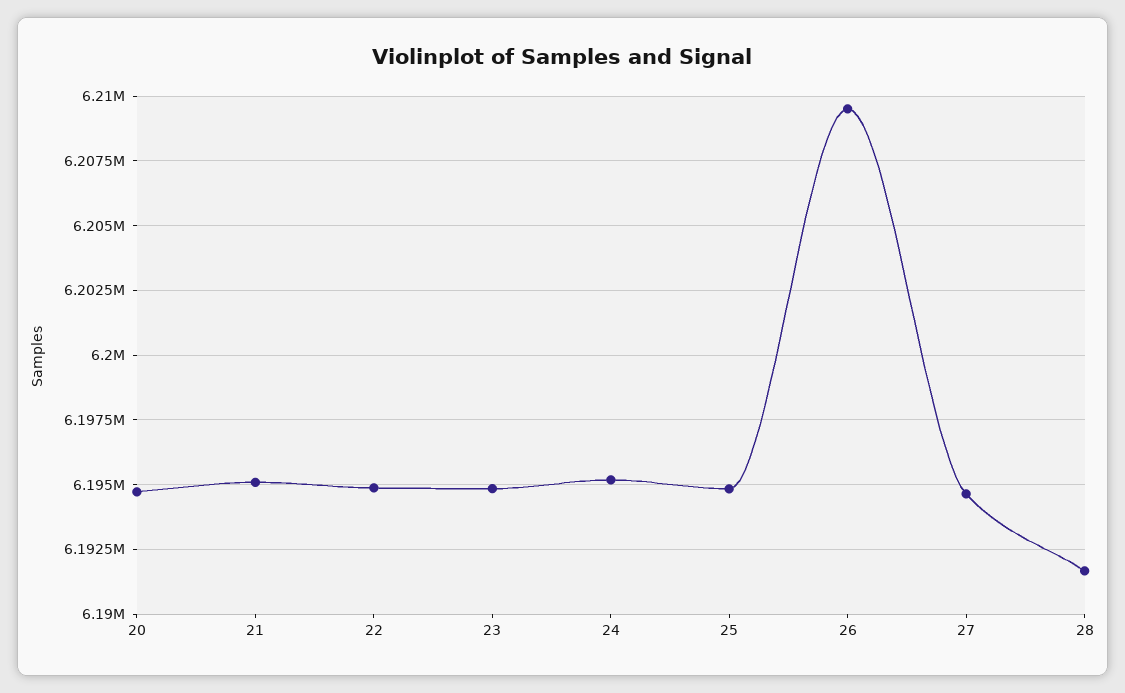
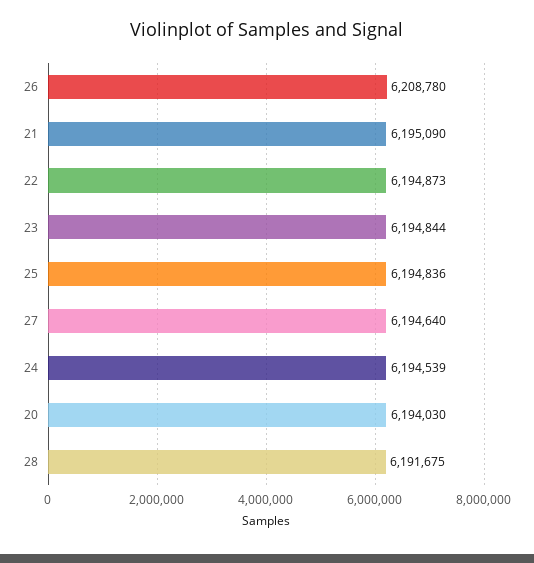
20: 6194750 -> 6194030
24: 6195250 -> 6194539
26: 6209500 -> 6208780

